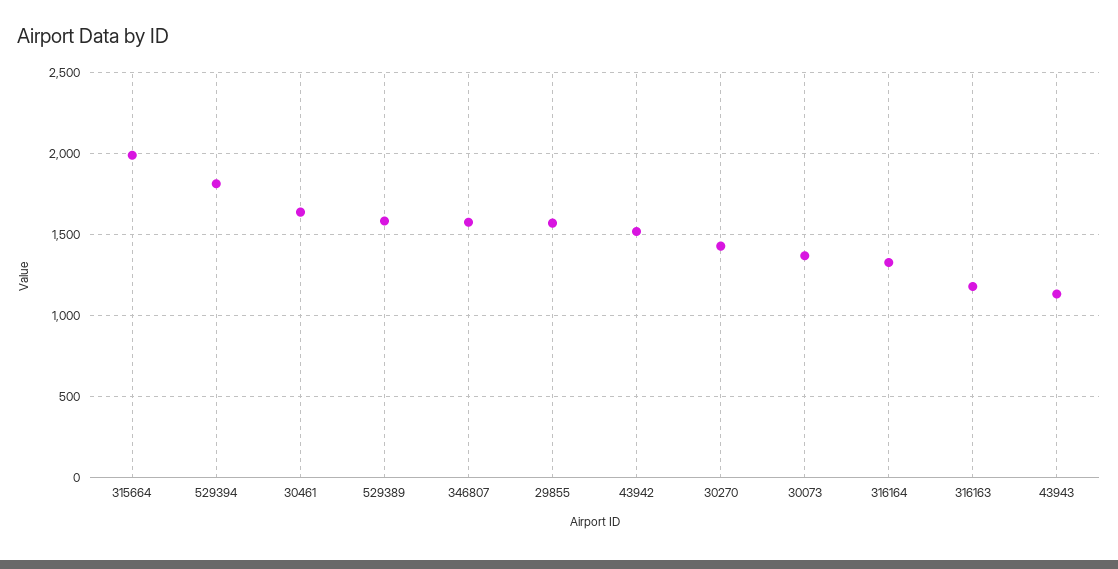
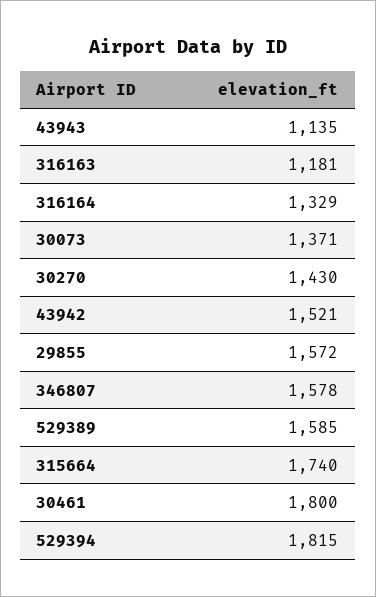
315664: 2000 -> 1740
30461: 1650 -> 1800

